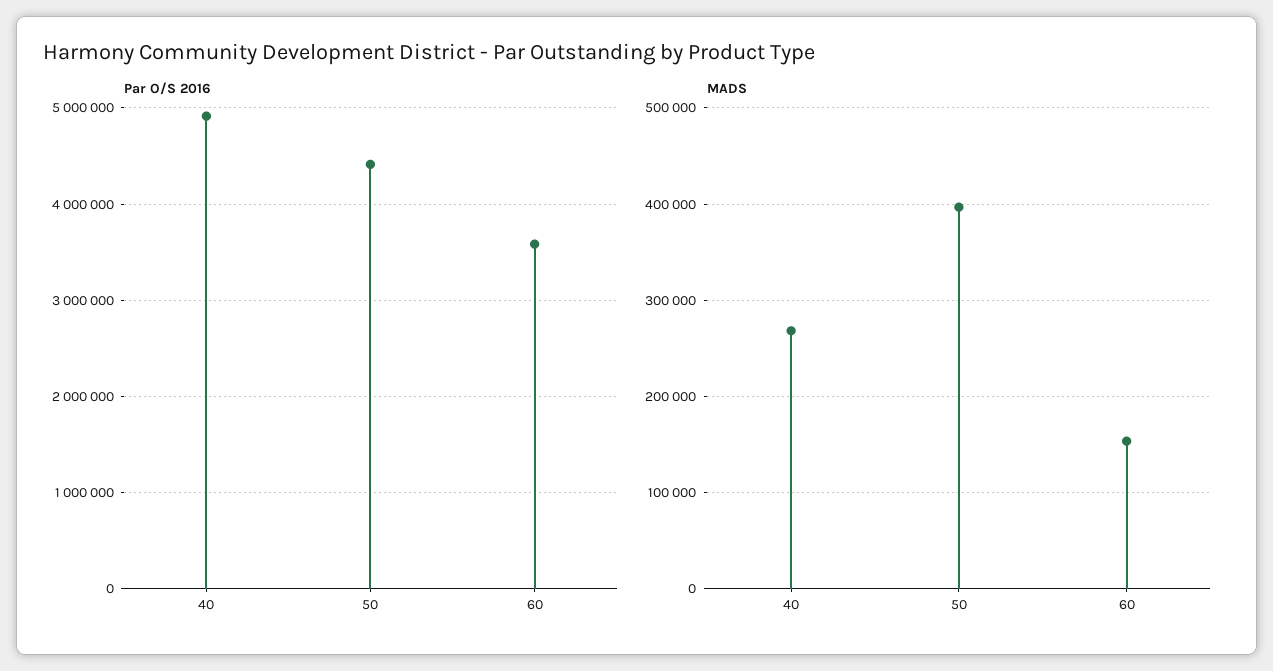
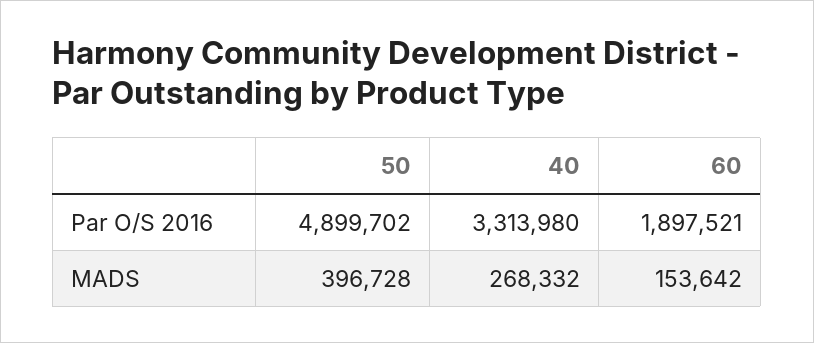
Par O/S 2016, 40: 4900000 -> 3313980
Par O/S 2016, 50: 4400000 -> 4899702
Par O/S 2016, 60: 3600000 -> 1897521

